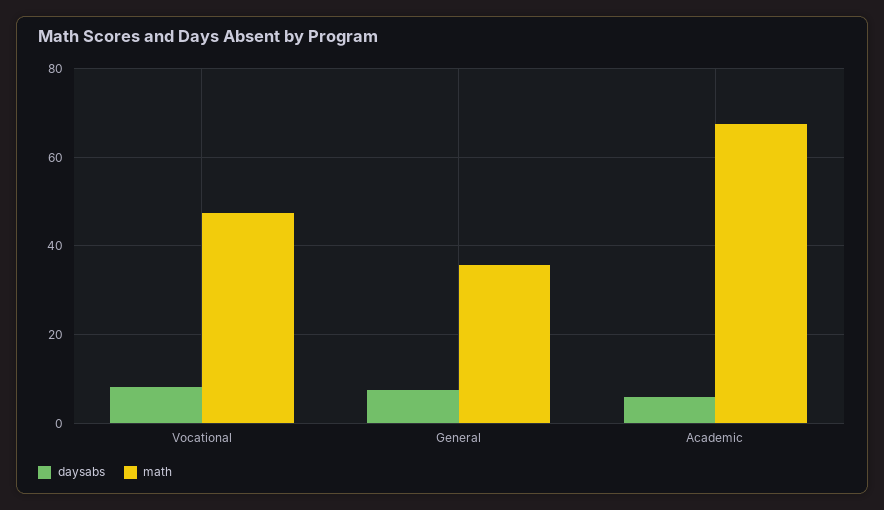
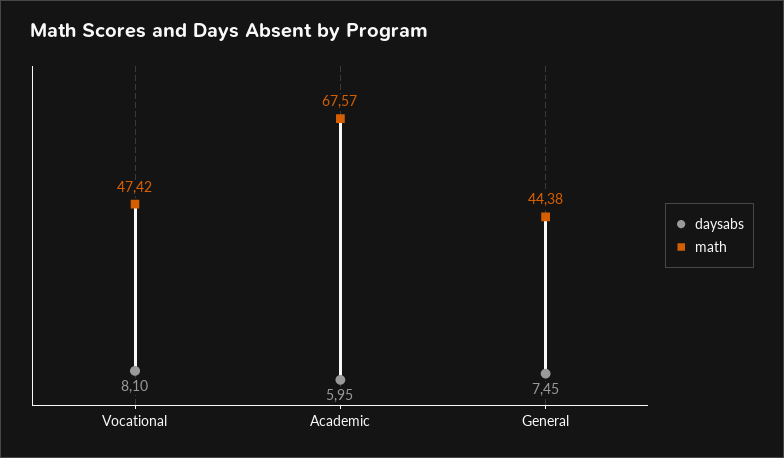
math, General: 36 -> 44.38

